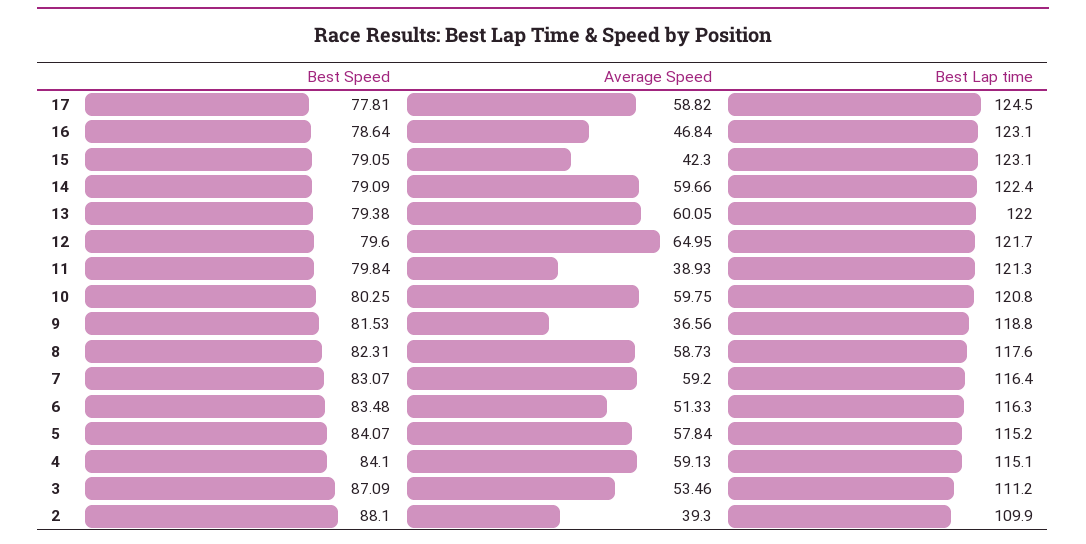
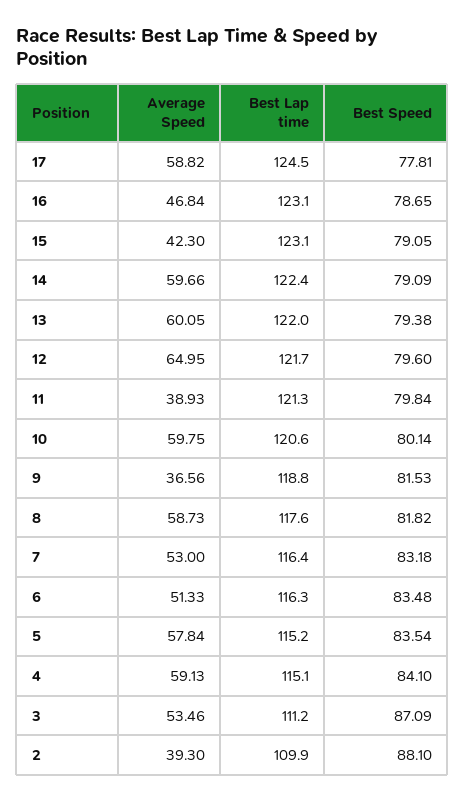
Best Speed, 16: 78.64 -> 78.65
Best Speed, 10: 80.25 -> 80.14
Best Lap time, 10: 120.8 -> 120.6
Best Speed, 8: 82.31 -> 81.82
Best Speed, 7: 83.07 -> 83.18
Average Speed, 7: 59.2 -> 53
Best Speed, 5: 84.07 -> 83.54

